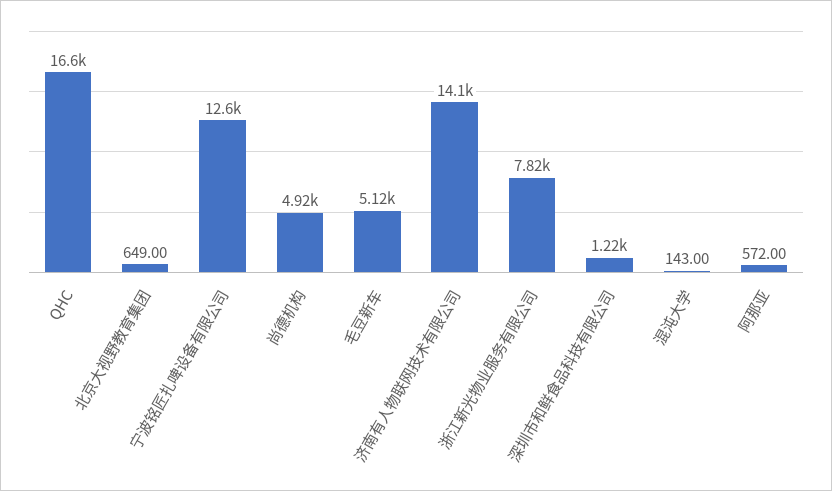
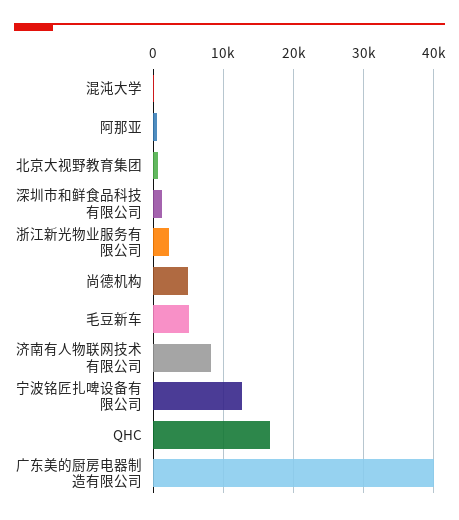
济南有人物联网技术有限公司: 14100 -> 8000
浙江新光物业服务有限公司: 7820 -> 2000
广东美的厨房电器制造有限公司: none -> 40000

